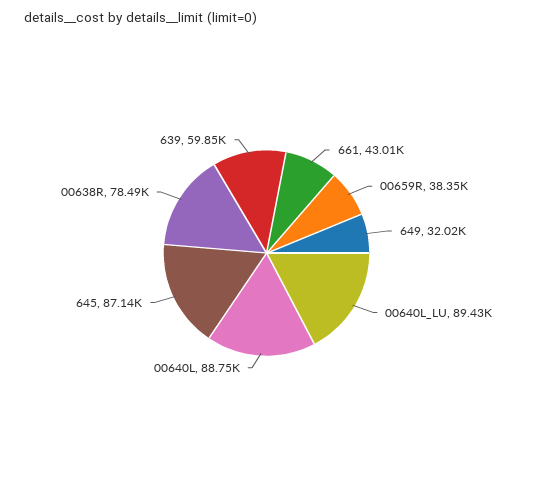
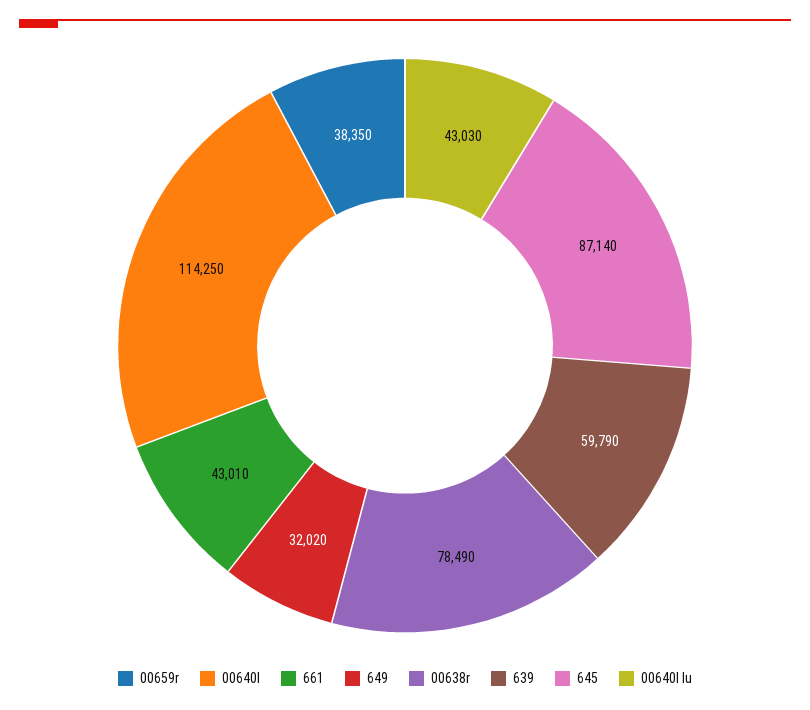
00640L_LU: 89430 -> 43030
00640L: 88750 -> 114250
639: 59850 -> 59790

